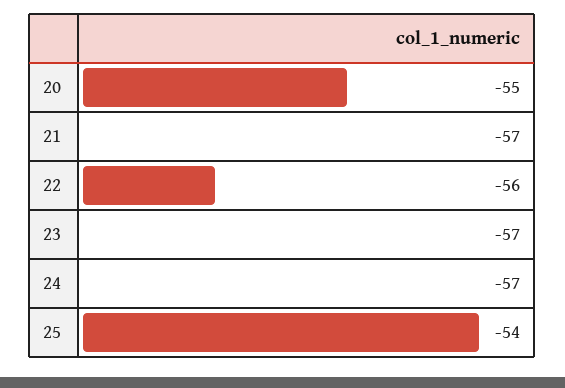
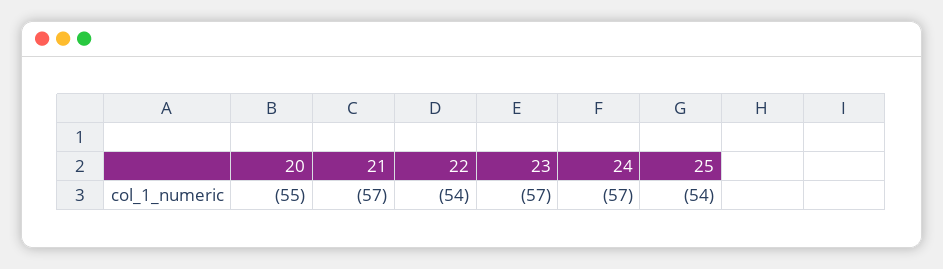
22: -56 -> -54

